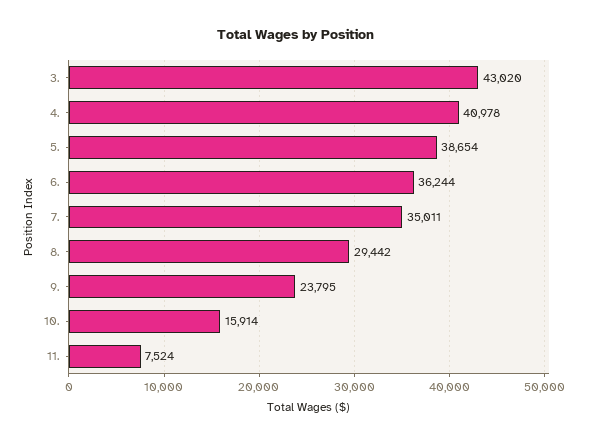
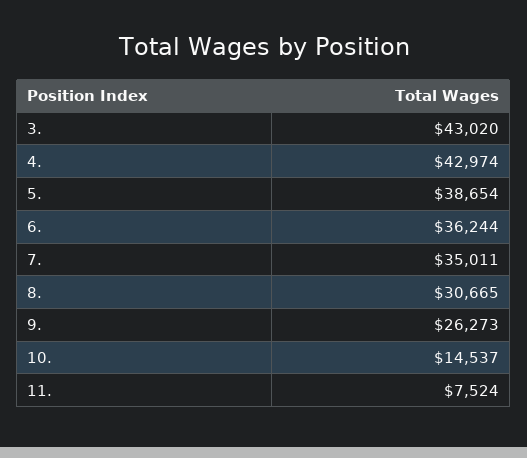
4.: 40978 -> 42974
8.: 29442 -> 30665
9.: 23795 -> 26273
10.: 15914 -> 14537

